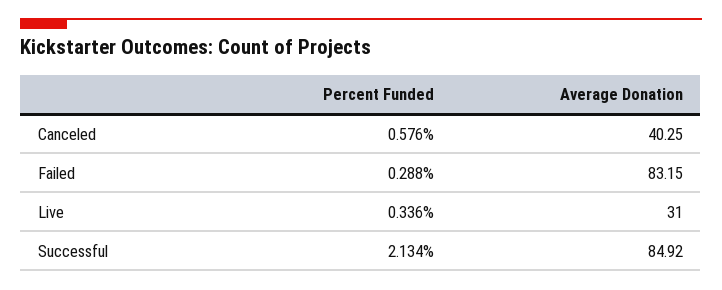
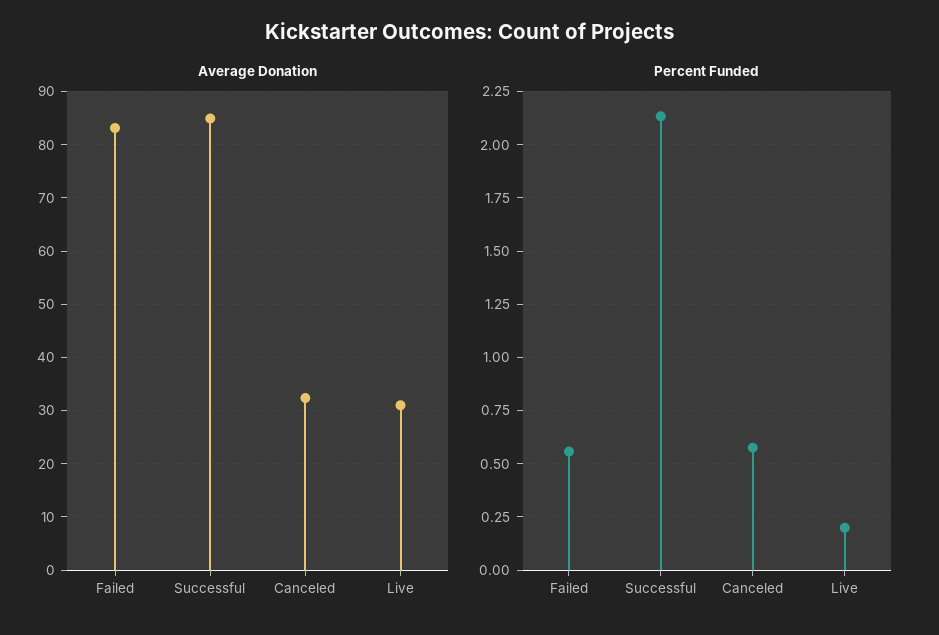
Average Donation, Canceled: 40.25 -> 32
Percent Funded, Failed: 0.288 -> 0.55
Percent Funded, Live: 0.336 -> 0.2

